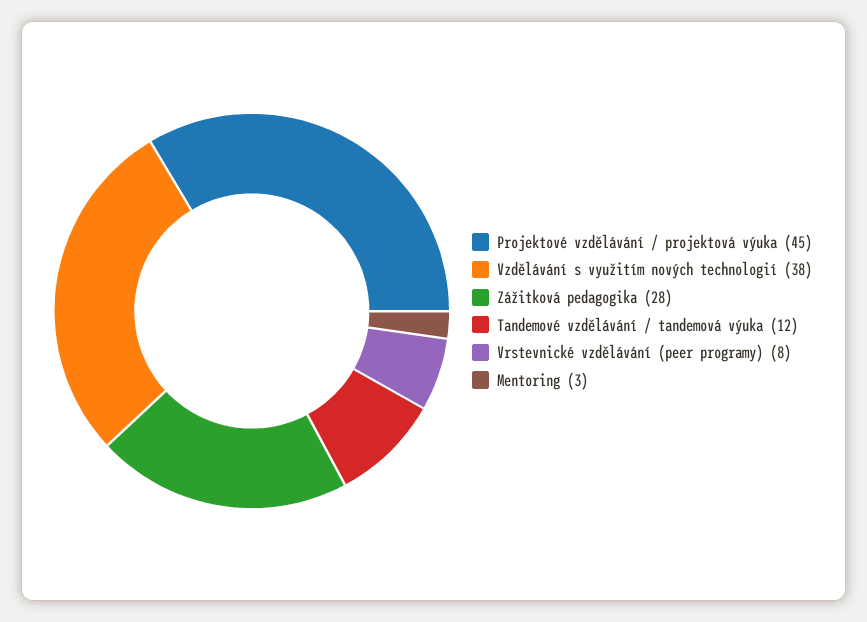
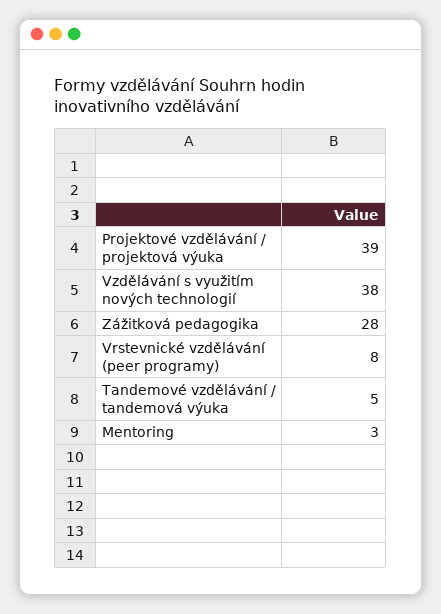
Projektové vzdělávání / projektová výuka: 45 -> 39
Tandemové vzdělávání / tandemová výuka: 12 -> 5

